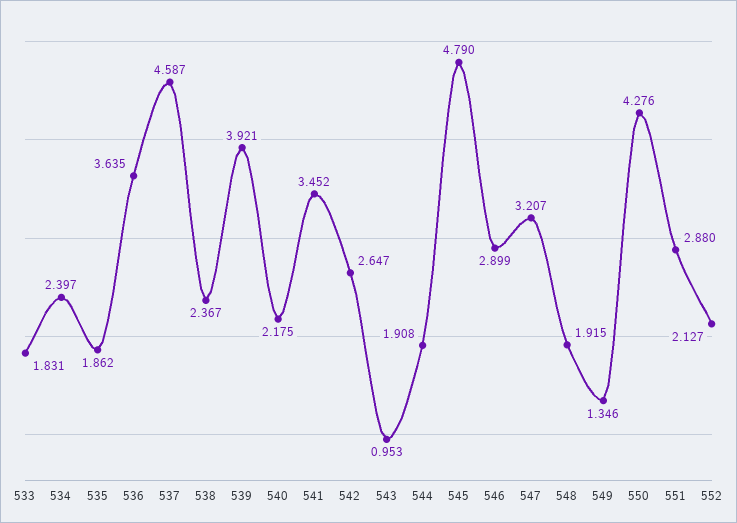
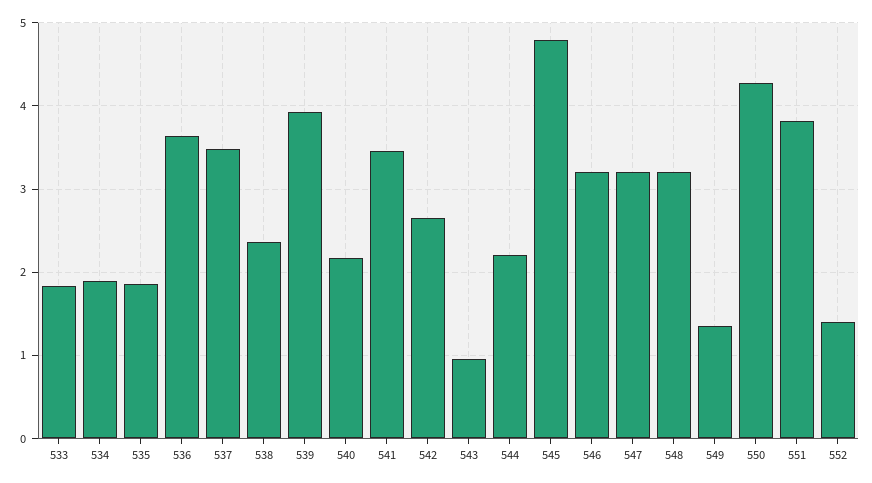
534: 2.397 -> 1.9
537: 4.587 -> 3.5
544: 1.908 -> 2.2
546: 2.899 -> 3.2
548: 1.915 -> 3.2
551: 2.88 -> 3.8
552: 2.127 -> 1.4

